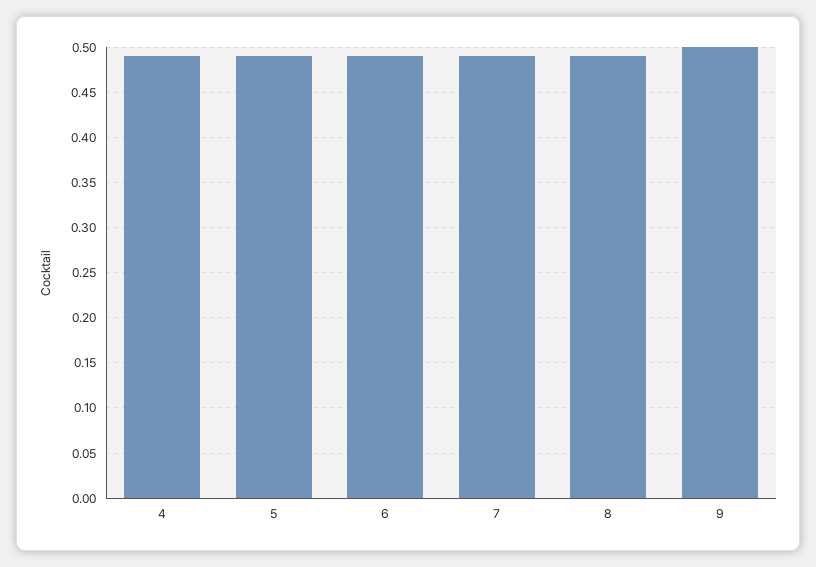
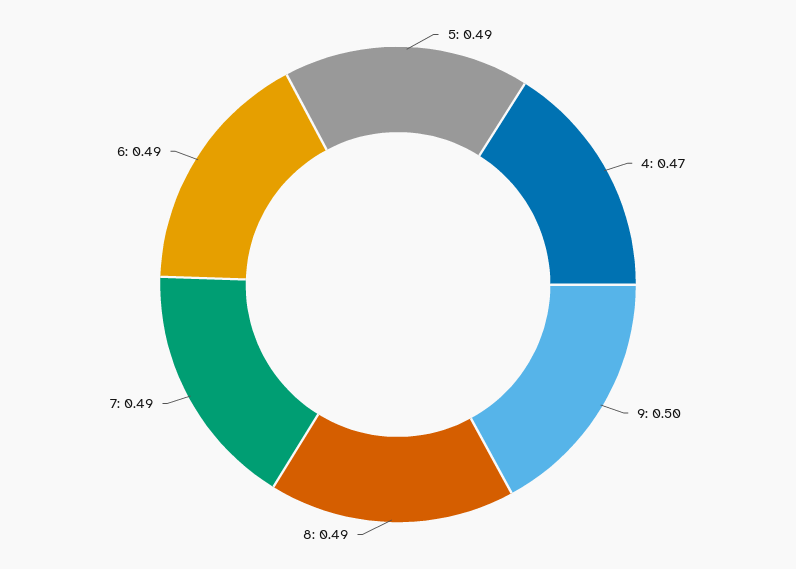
4: 0.49 -> 0.47

